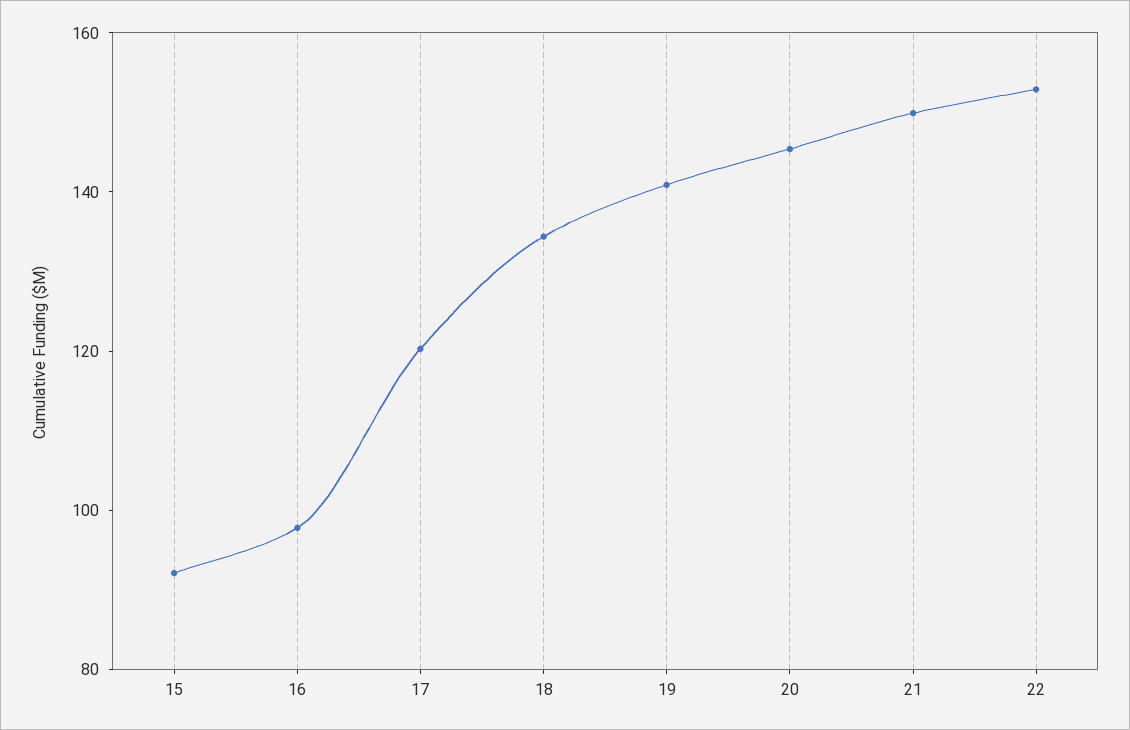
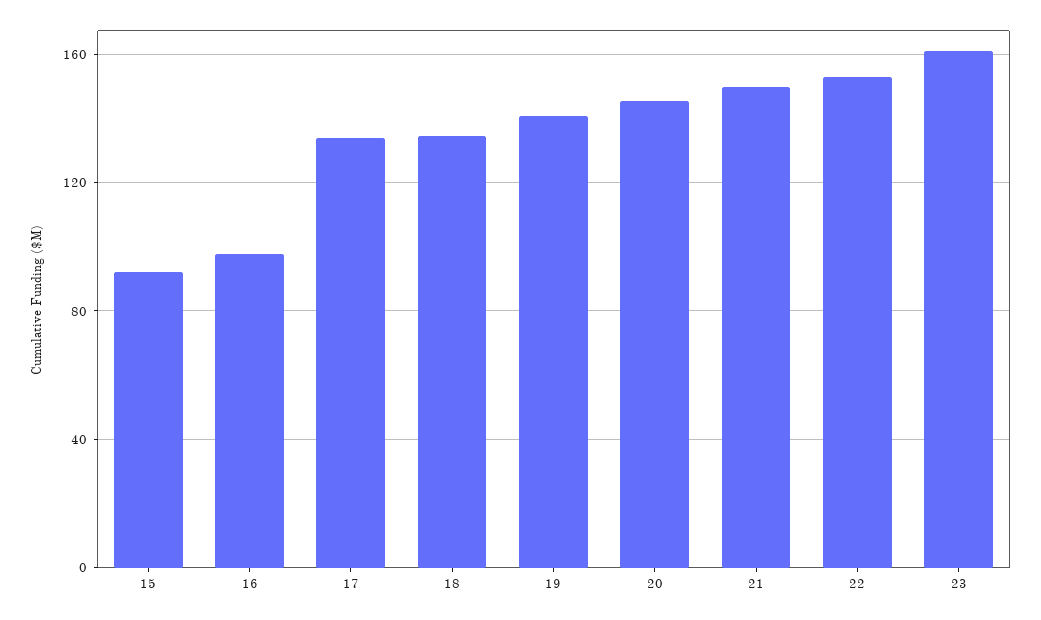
17: 120 -> 135
23: none -> 160

